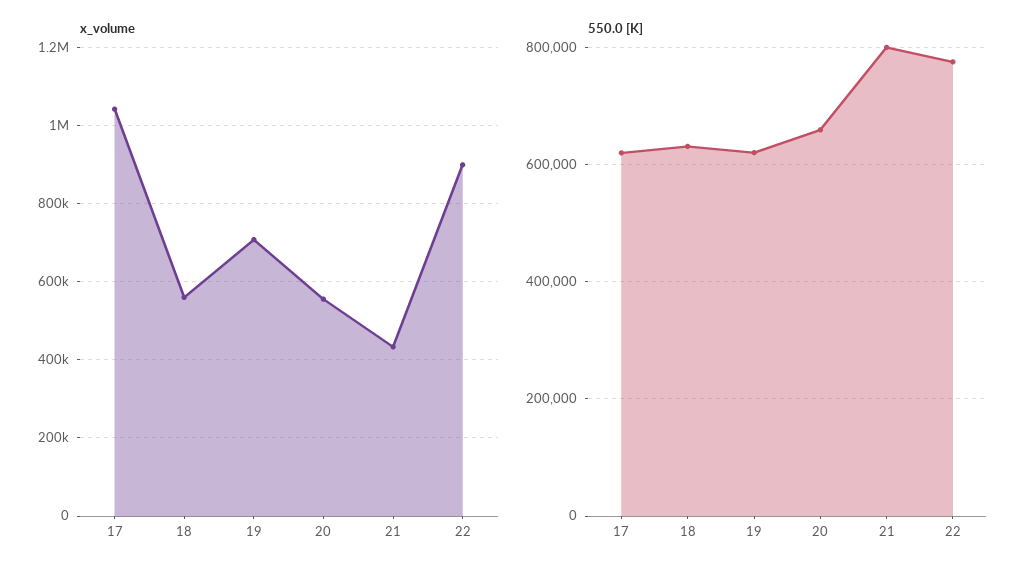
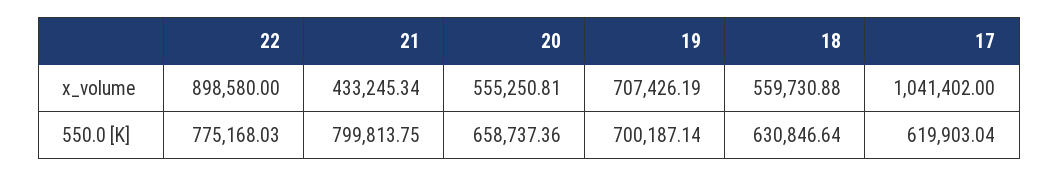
550.0 [K], 19: 620000 -> 700187.14

